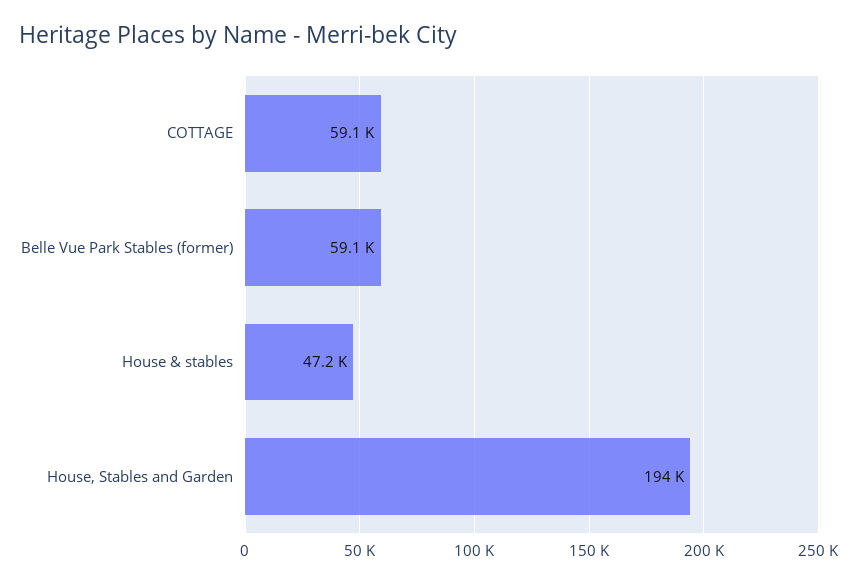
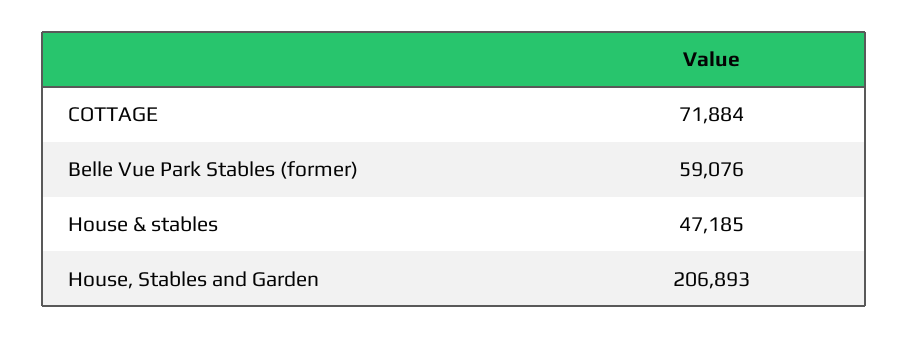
COTTAGE: 59100 -> 71884
House, Stables and Garden: 194000 -> 206893

